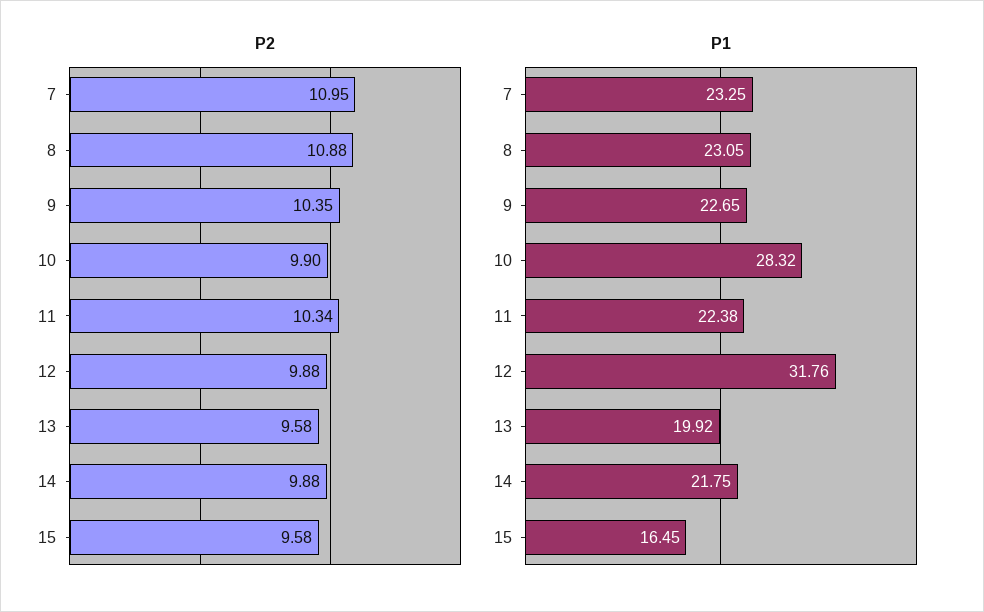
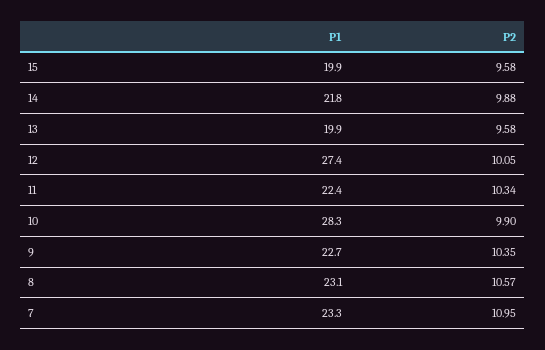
P2, 8: 10.88 -> 10.57
P2, 12: 9.88 -> 10.05
P1, 12: 31.76 -> 27.4
P1, 15: 16.45 -> 19.9

